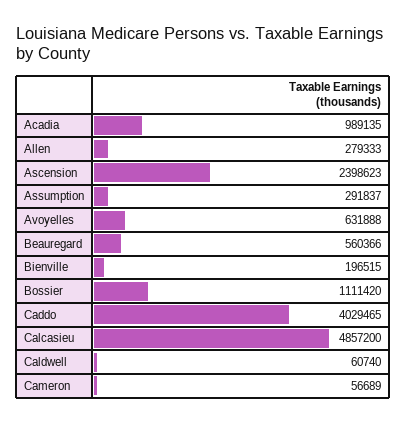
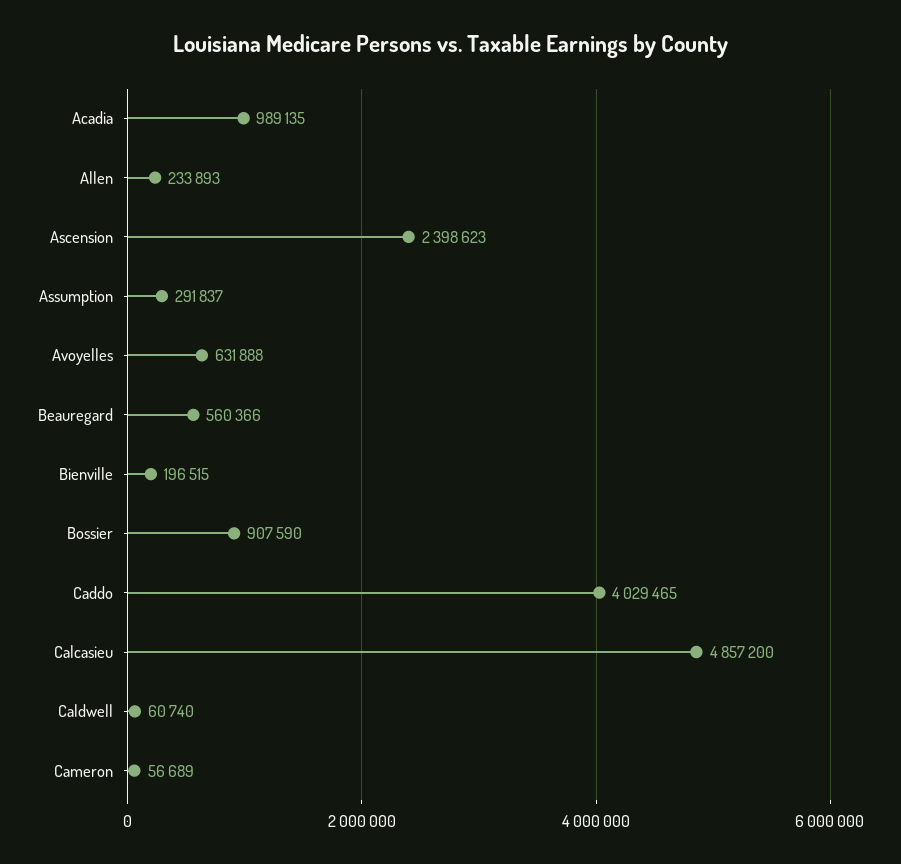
Allen: 279333 -> 233893
Bossier: 1111420 -> 907590

